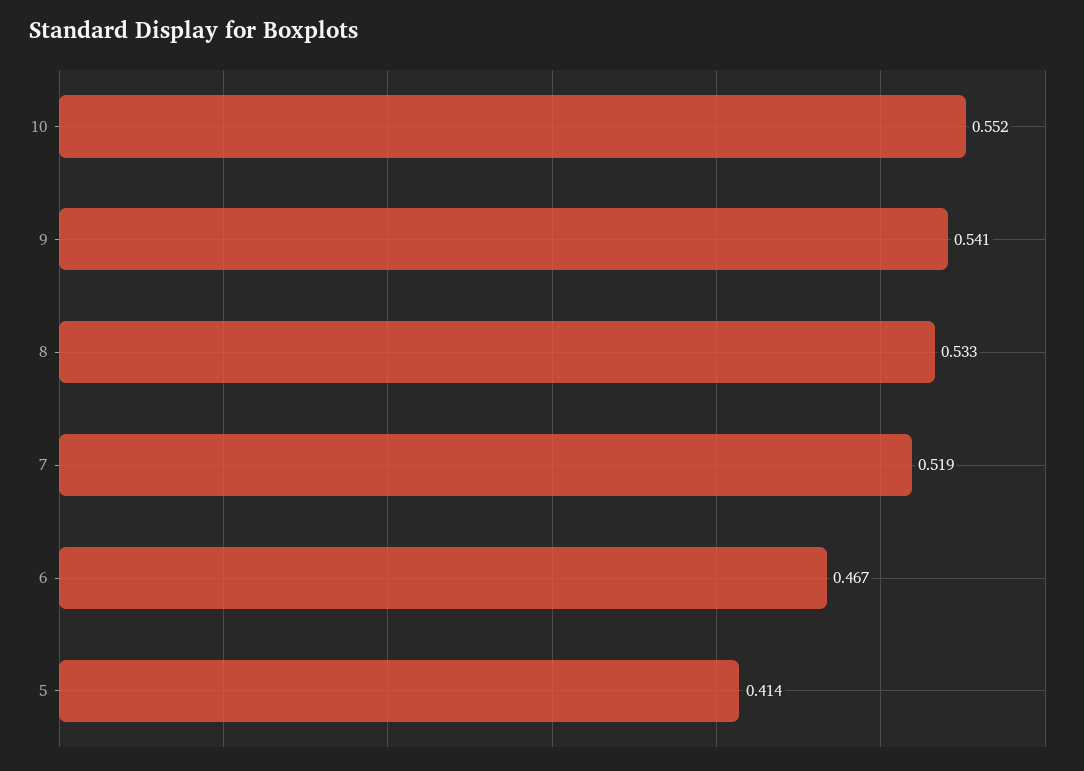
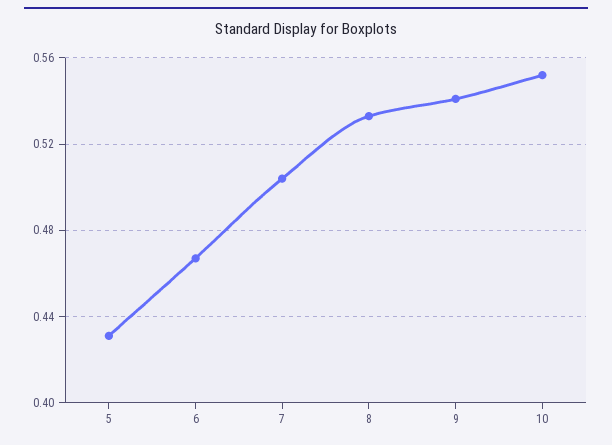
7: 0.519 -> 0.505
5: 0.414 -> 0.43

